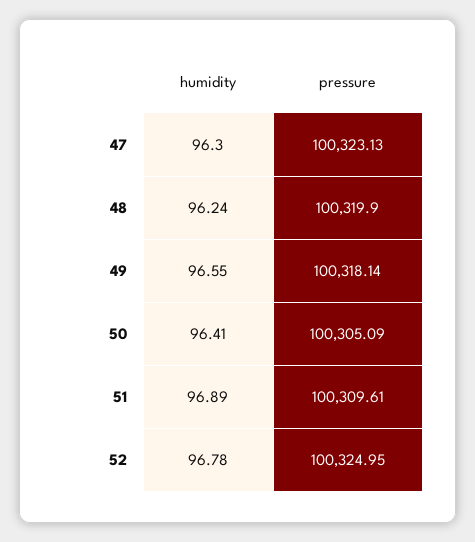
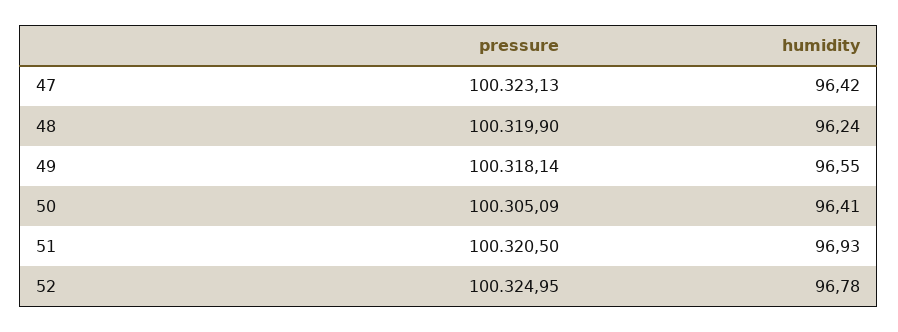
humidity, 47: 96.3 -> 96.42
humidity, 51: 96.89 -> 96.93
pressure, 51: 100309.61 -> 100320.5

